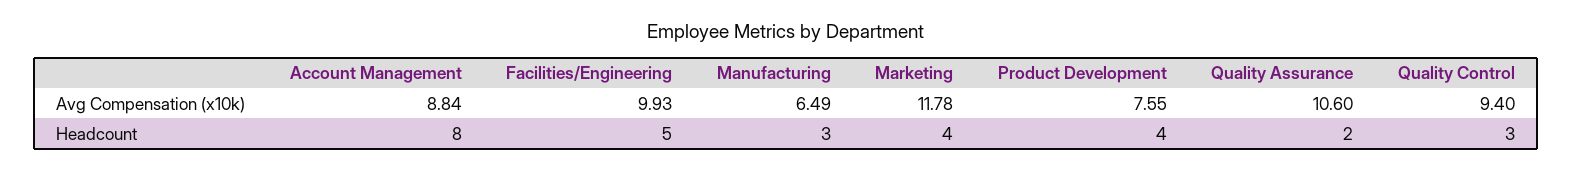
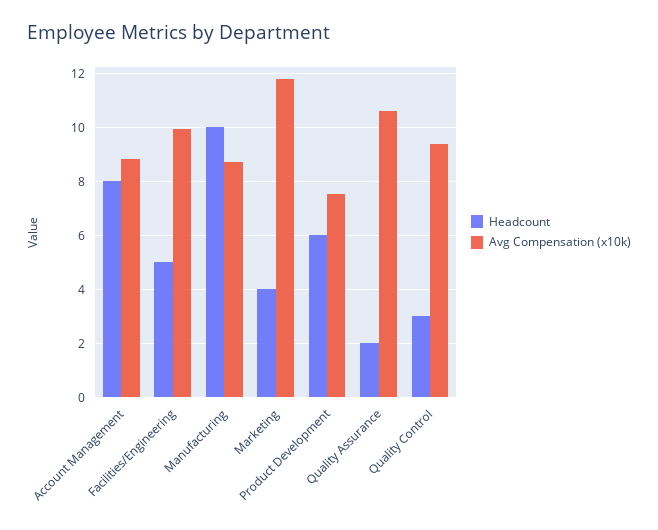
Avg Compensation (x10k), Manufacturing: 6.49 -> 8.75
Headcount, Manufacturing: 3 -> 10
Headcount, Product Development: 4 -> 6

